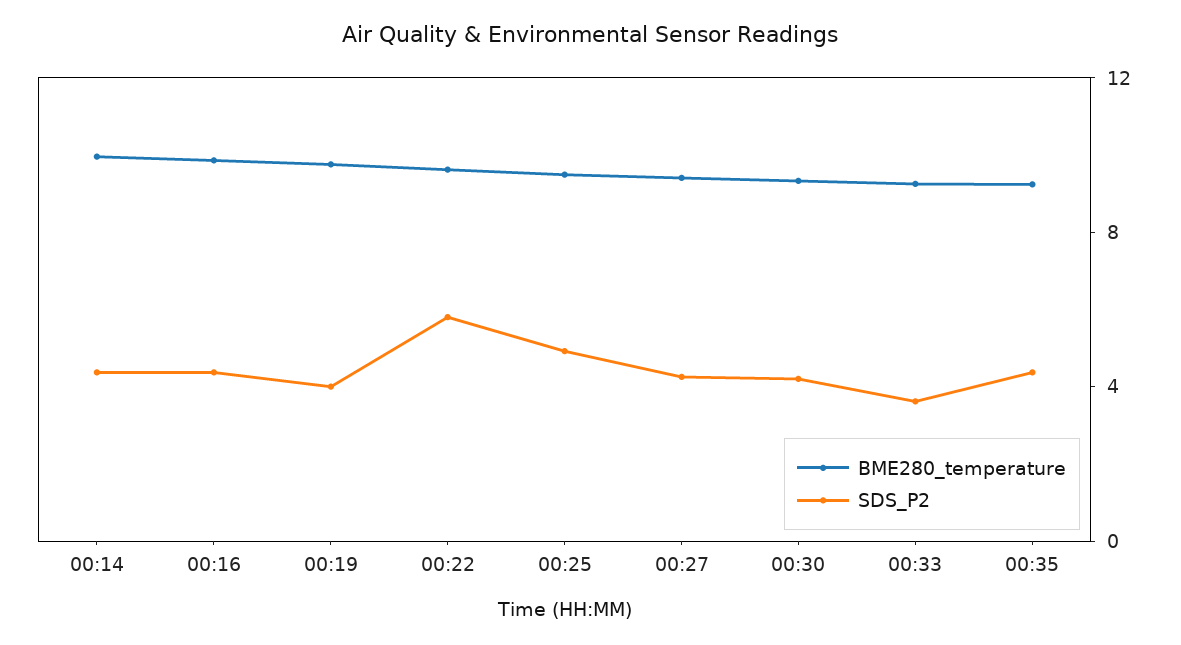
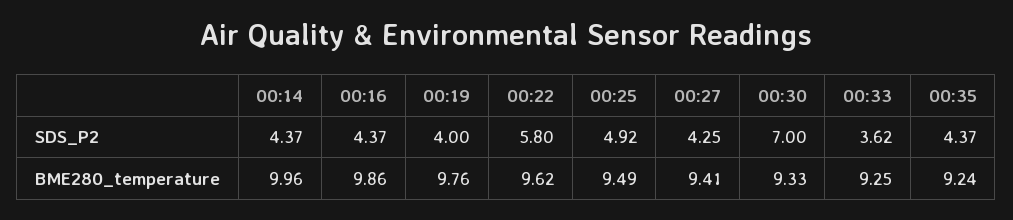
SDS_P2, 00:30: 4 -> 7

